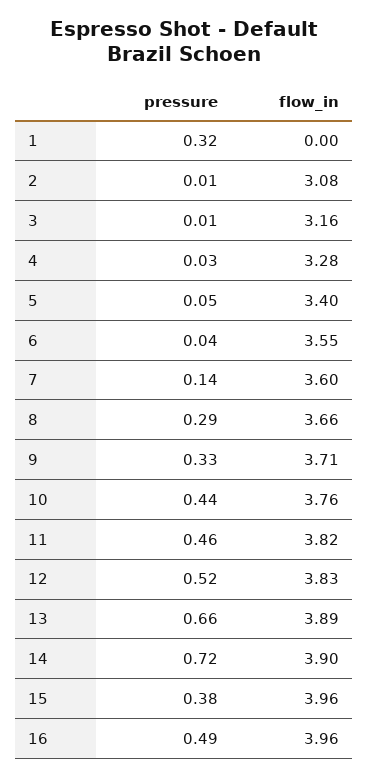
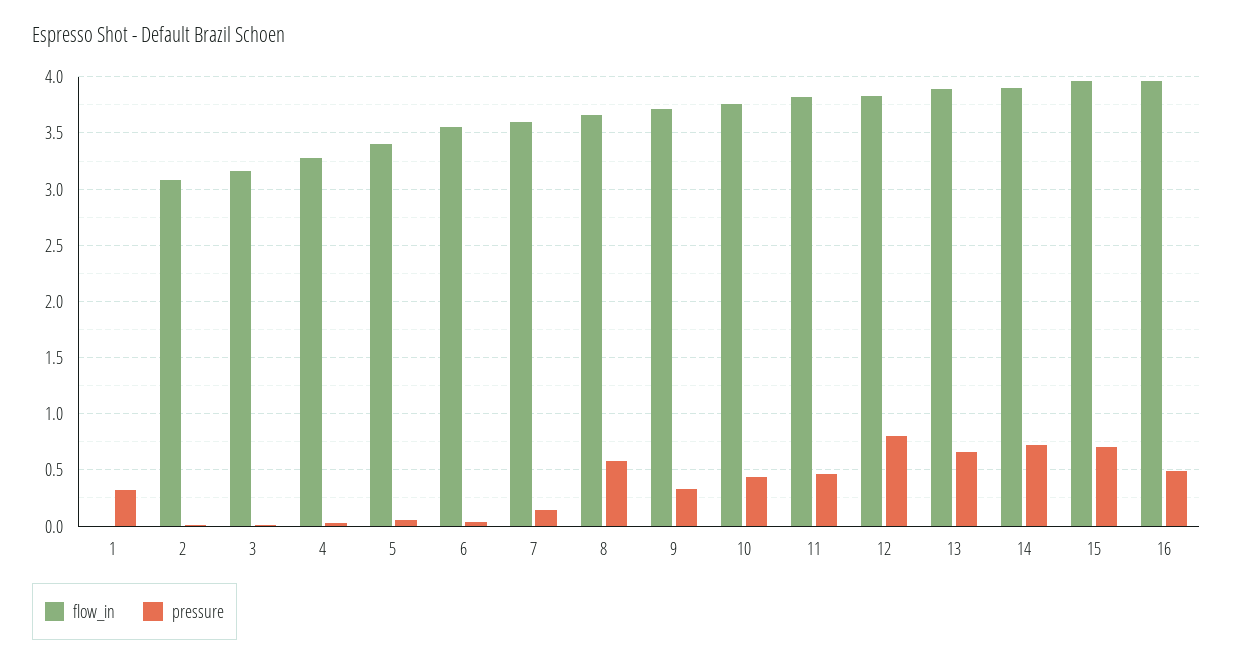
pressure, 8: 0.29 -> 0.6
pressure, 12: 0.52 -> 0.8
pressure, 15: 0.38 -> 0.7

